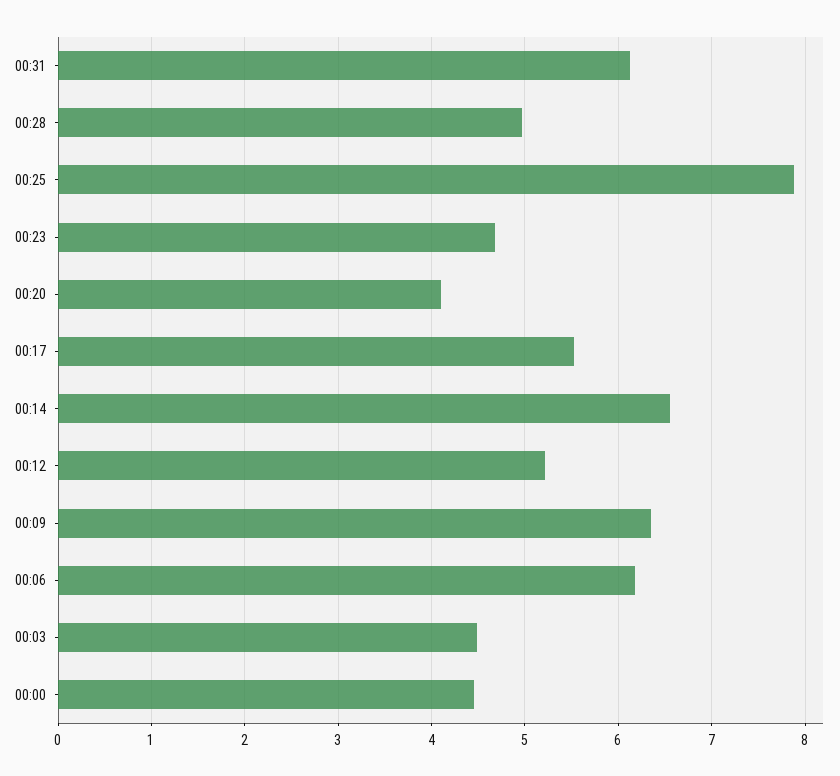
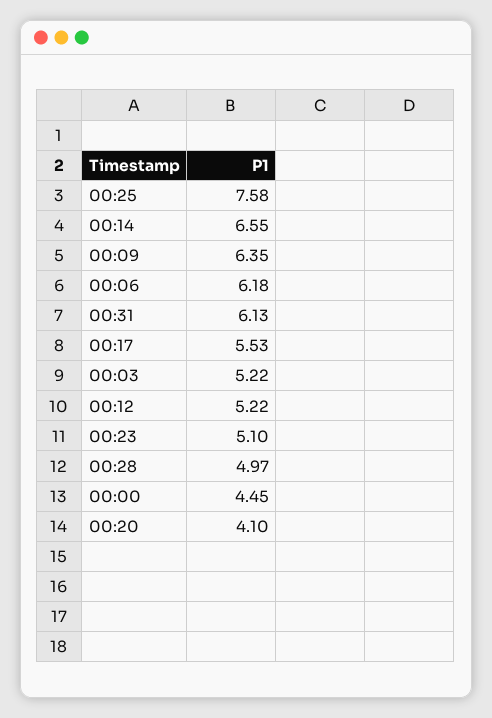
00:25: 7.9 -> 7.58
00:23: 4.7 -> 5.1
00:03: 4.5 -> 5.22

